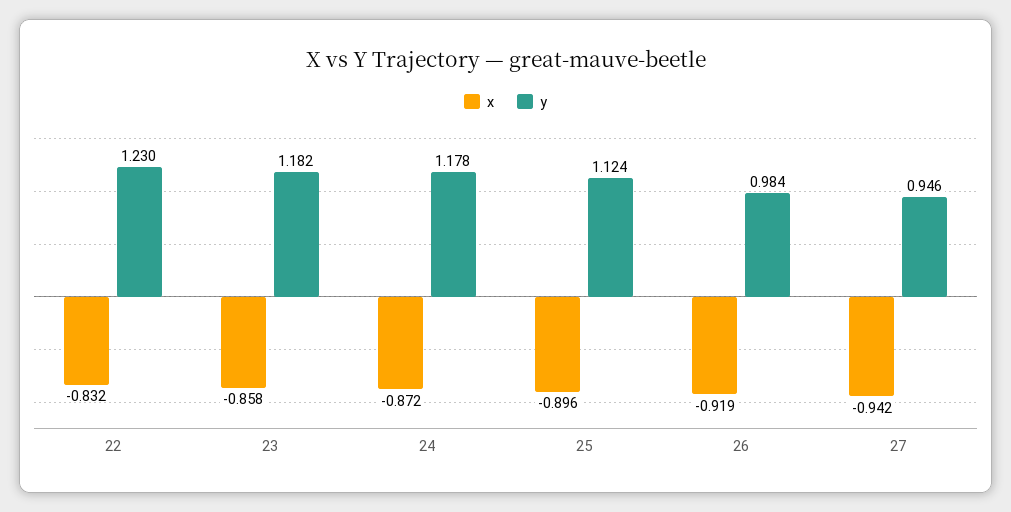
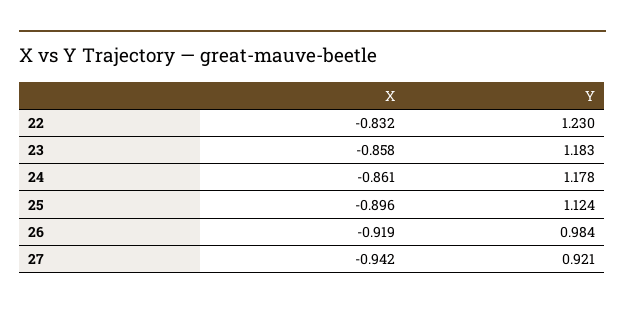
y, 23: 1.182 -> 1.183
x, 24: -0.872 -> -0.861
y, 27: 0.946 -> 0.921

